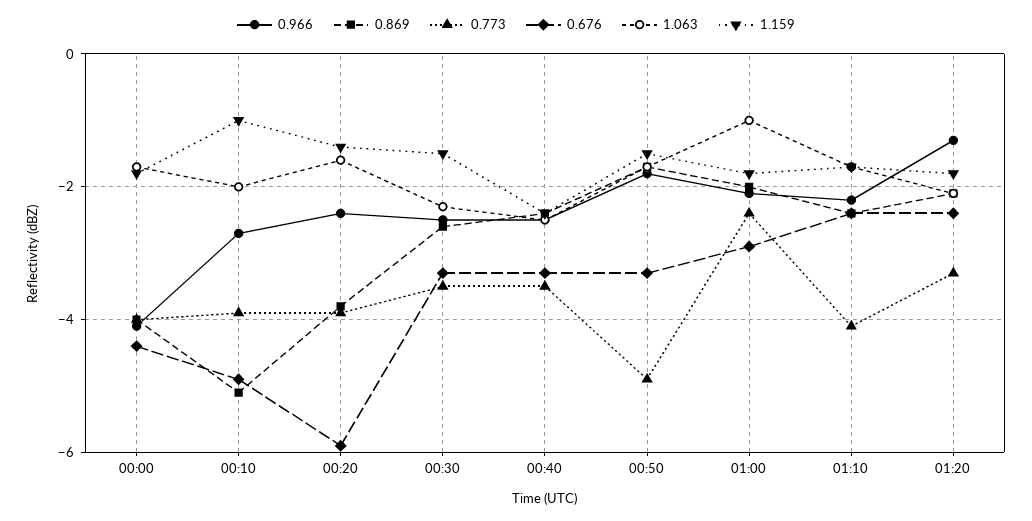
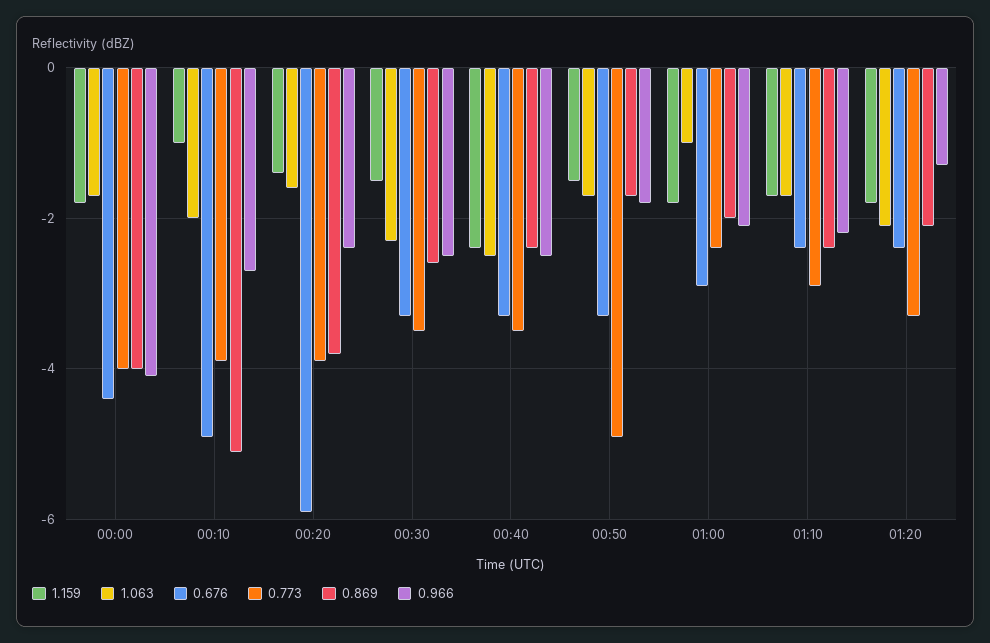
0.773, 01:10: -4 -> -3

